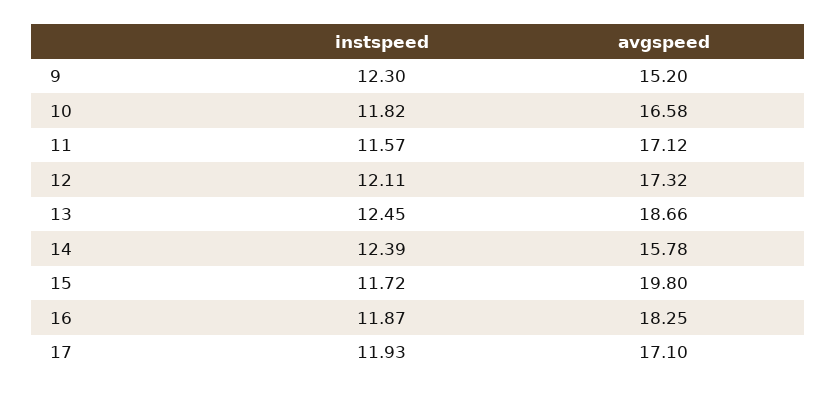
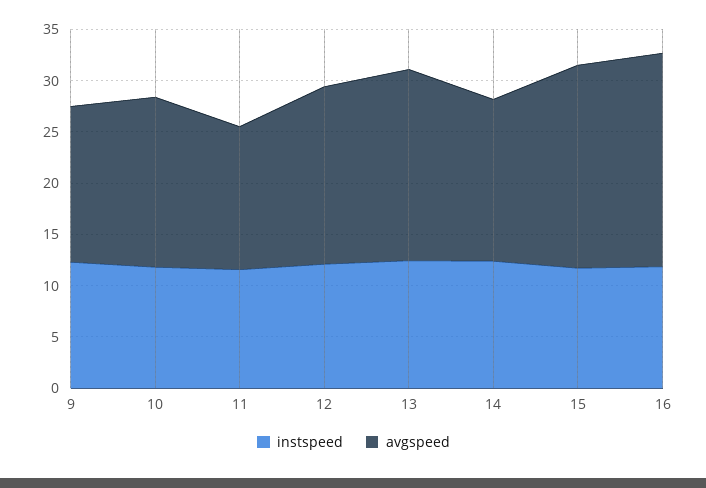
avgspeed, 11: 17.12 -> 14
avgspeed, 16: 18.25 -> 21
instspeed, 17: 11.93 -> none
avgspeed, 17: 17.1 -> none

